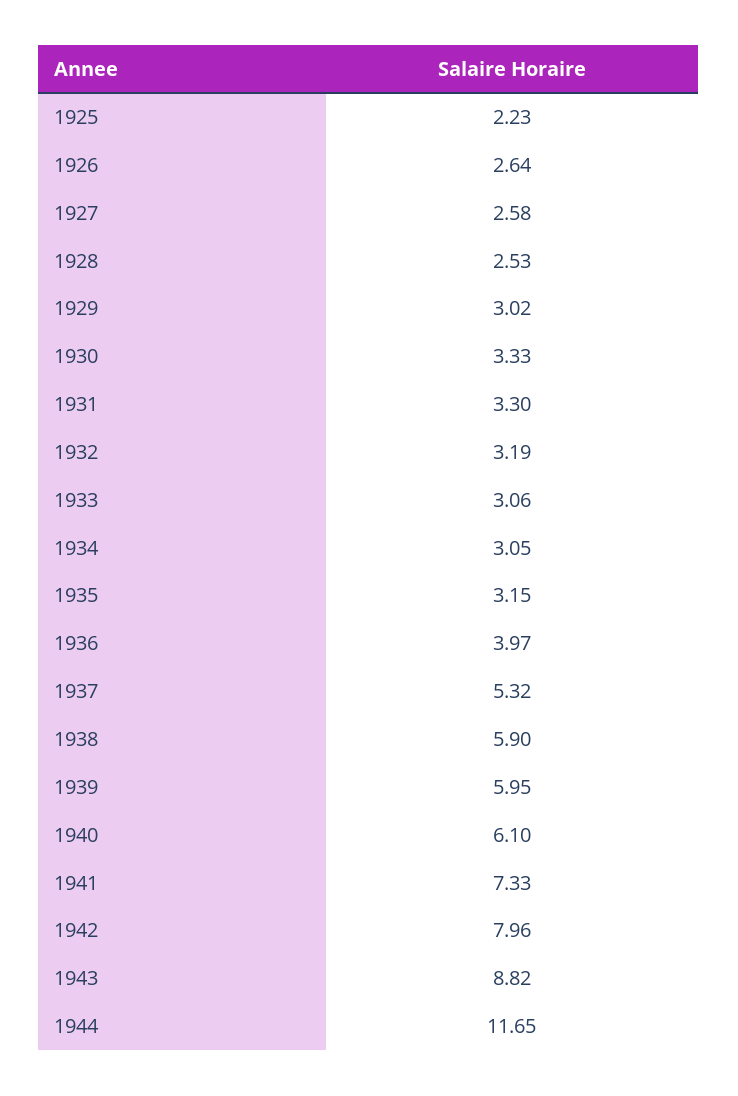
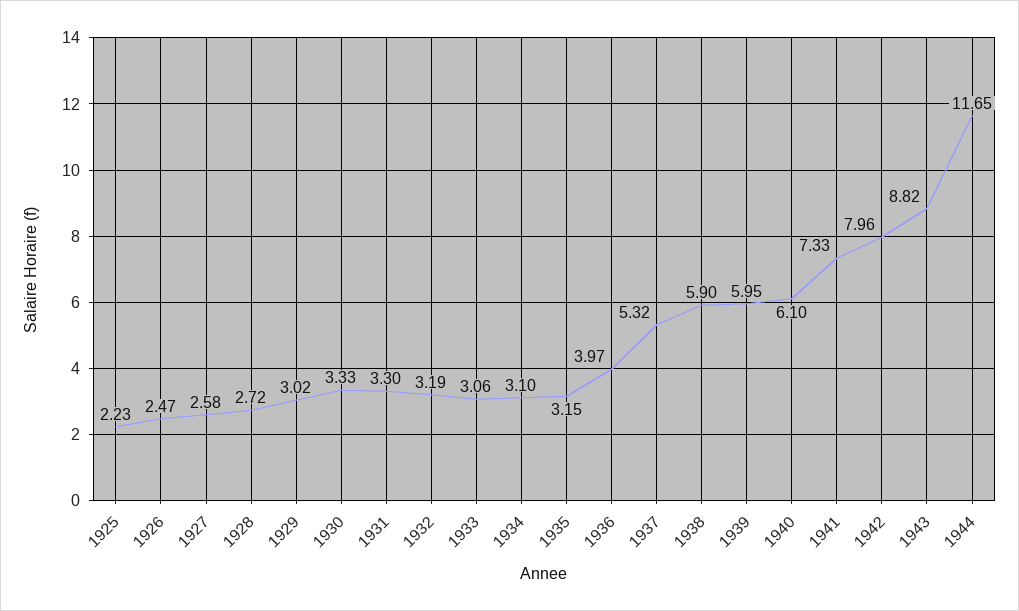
1926: 2.64 -> 2.47
1928: 2.53 -> 2.72
1934: 3.05 -> 3.1

